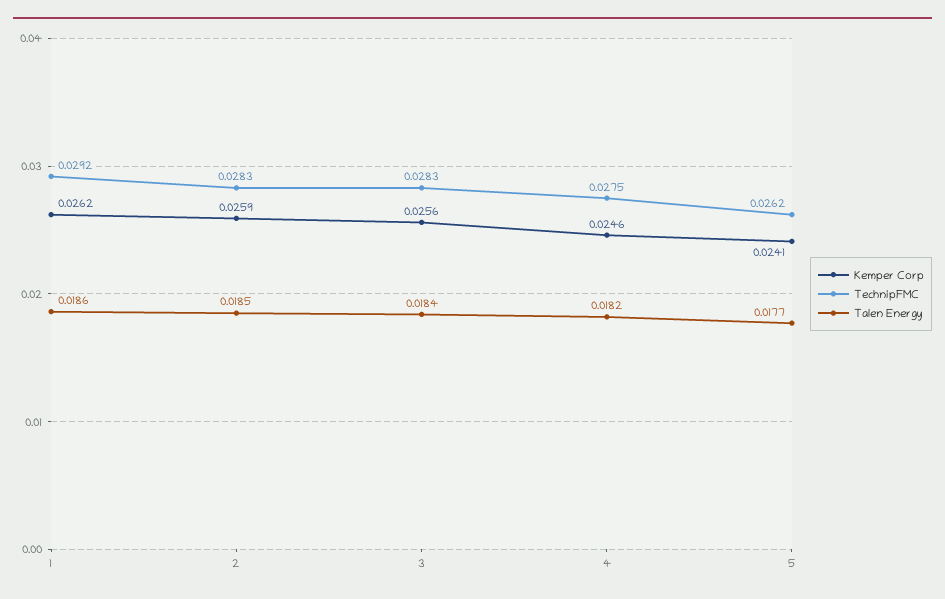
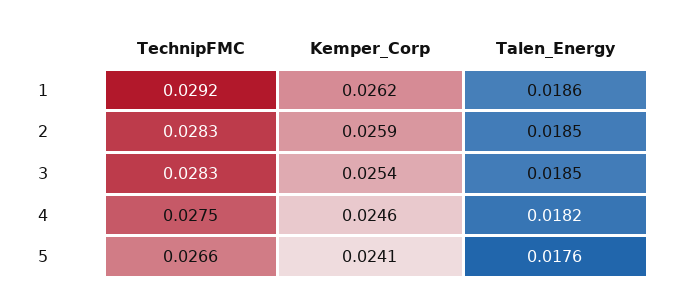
Kemper Corp, 3: 0.0256 -> 0.0254
Talen Energy, 3: 0.0184 -> 0.0185
TechnipFMC, 5: 0.0262 -> 0.0266
Talen Energy, 5: 0.0177 -> 0.0176

